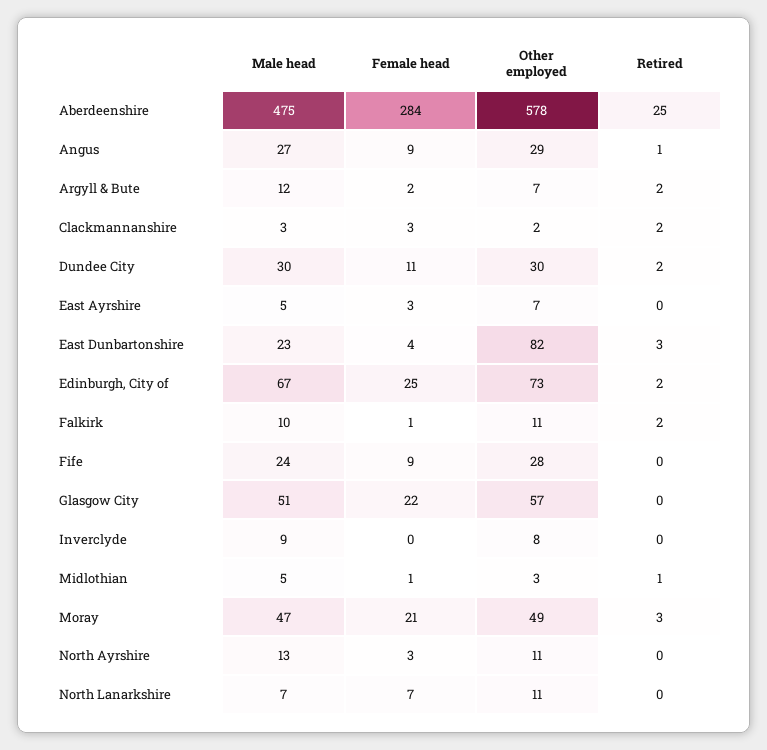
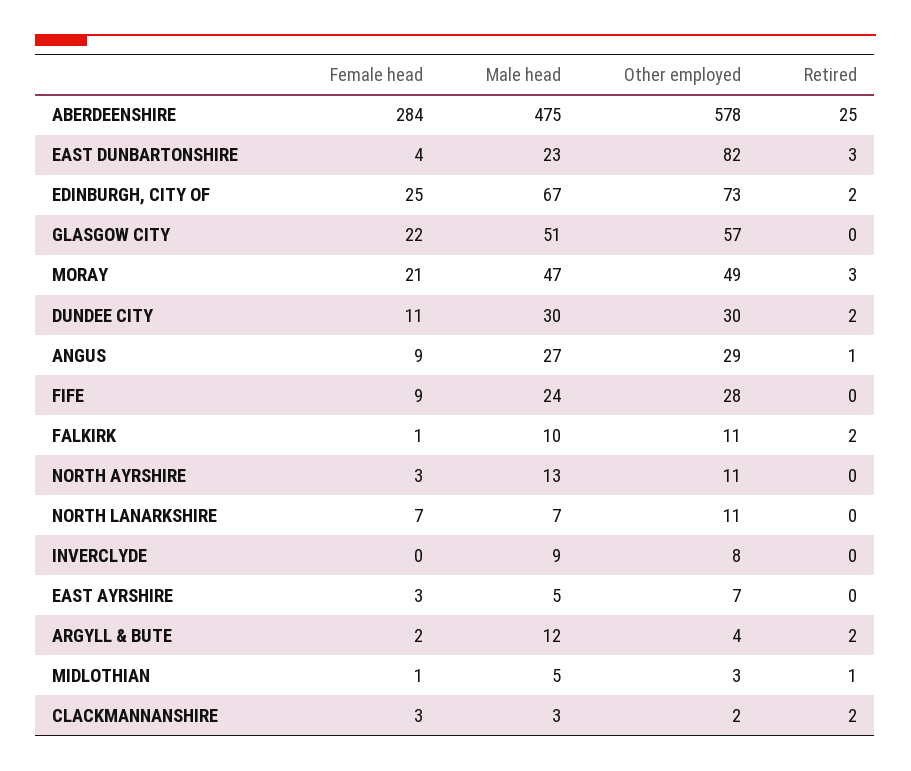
Other employed, Argyll & Bute: 7 -> 4

